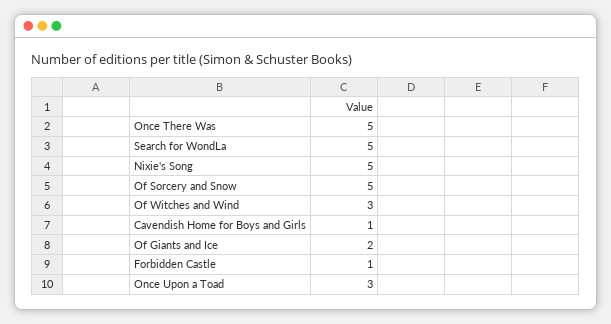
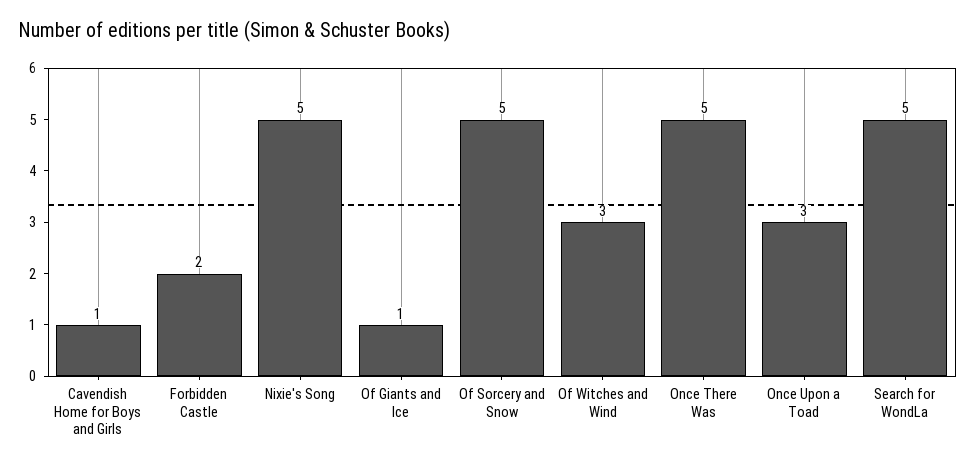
Of Giants and Ice: 2 -> 1
Forbidden Castle: 1 -> 2

